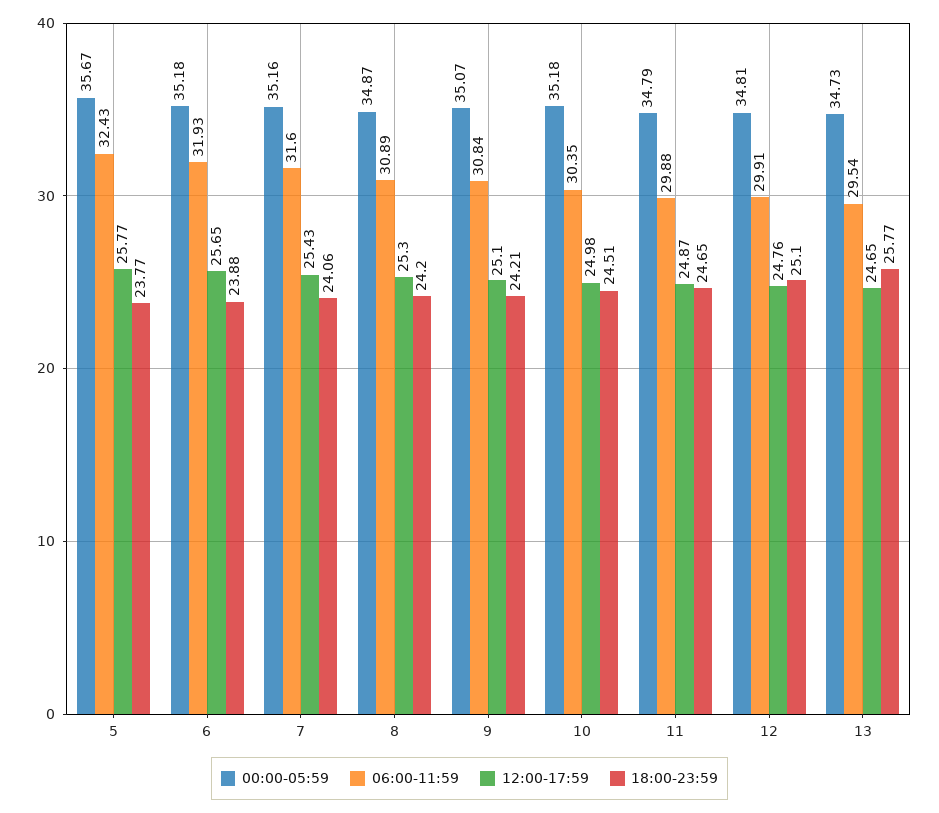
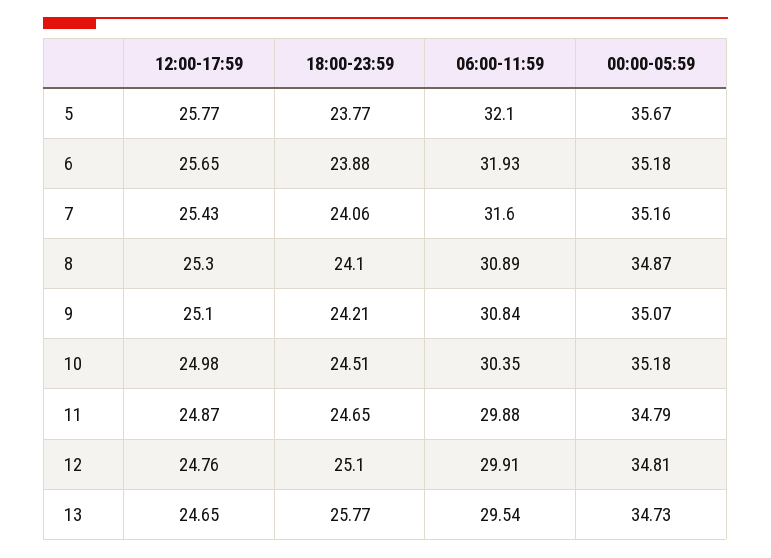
06:00-11:59, 5: 32.43 -> 32.1
18:00-23:59, 8: 24.2 -> 24.1

